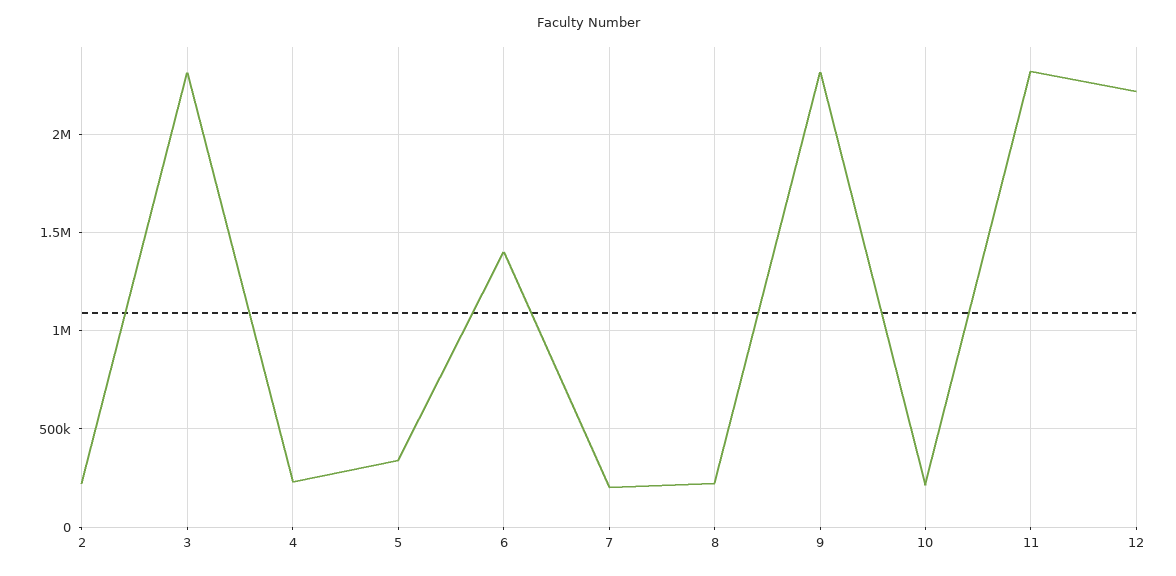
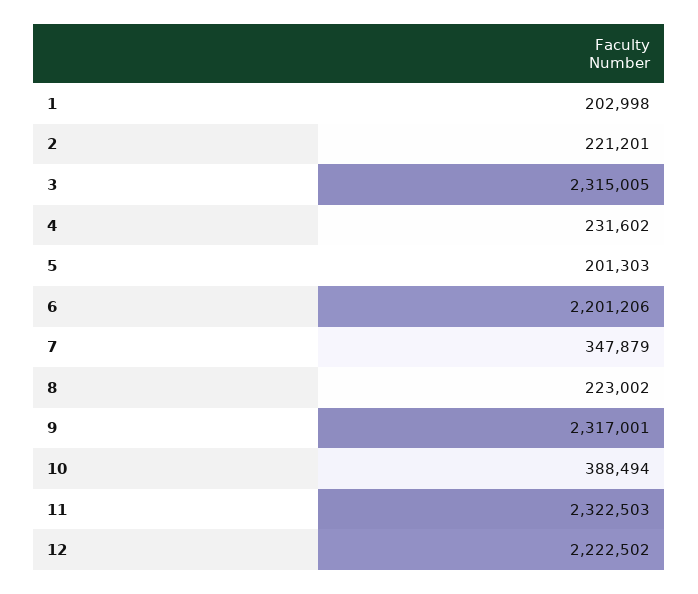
5: 350000 -> 201303
6: 1400000 -> 2201206
7: 200000 -> 347879
10: 200000 -> 388494
1: none -> 202998

